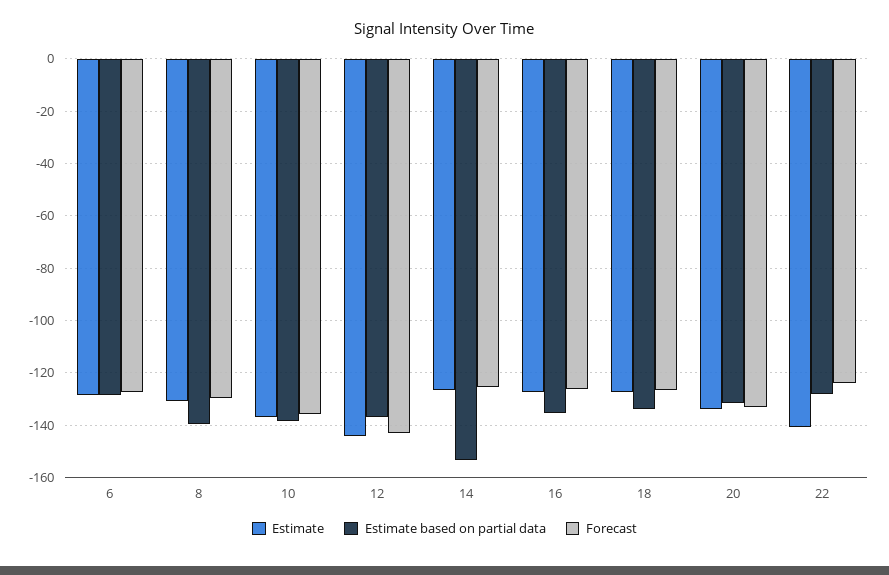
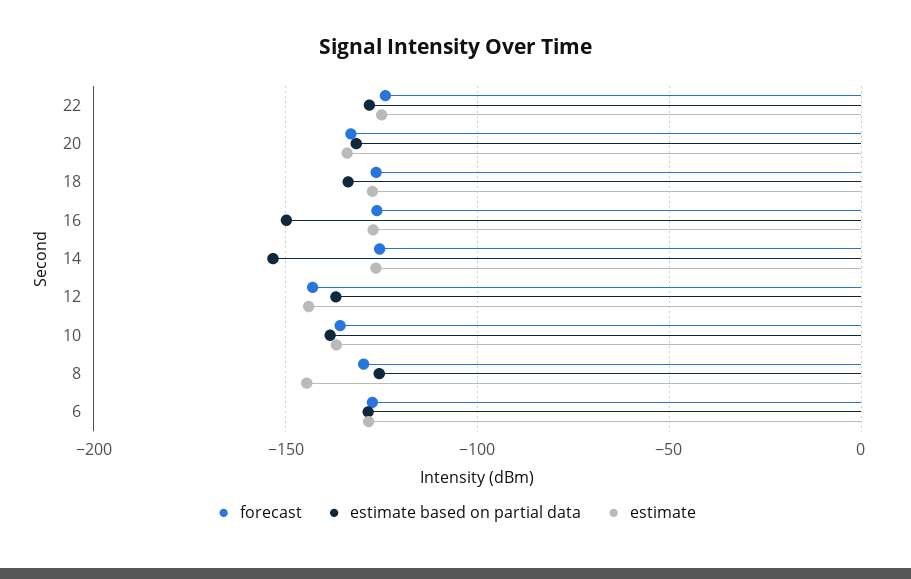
Estimate, 8: -130 -> -145
Estimate based on partial data, 8: -140 -> -125
Estimate based on partial data, 16: -135 -> -150
Estimate, 22: -140 -> -125

